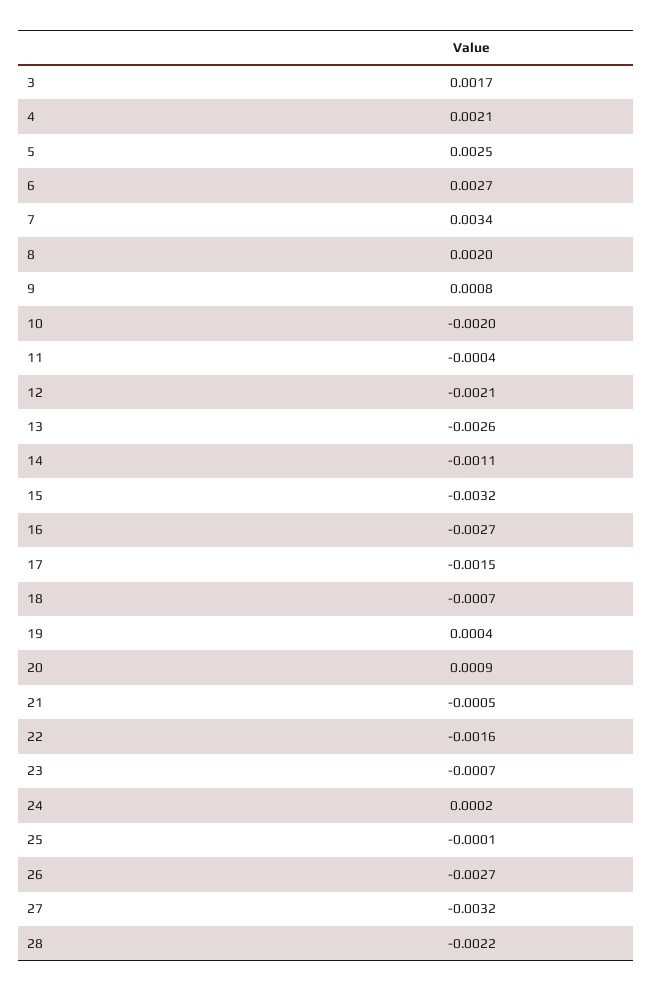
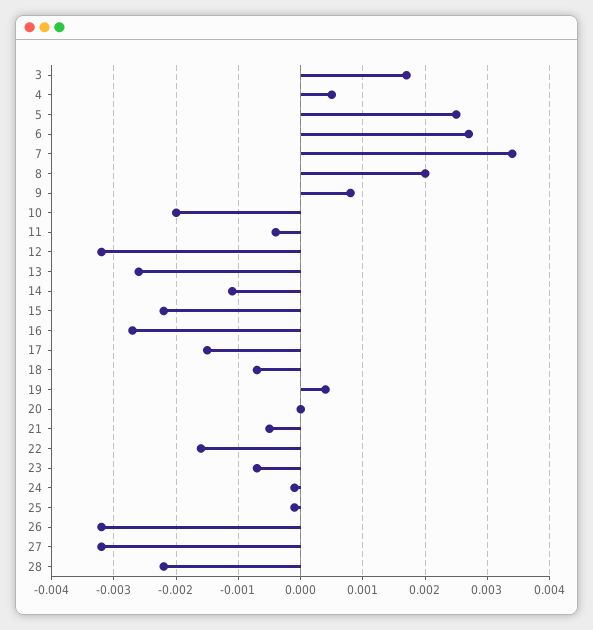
4: 0.0021 -> 0.0005
12: -0.0021 -> -0.0032
15: -0.0032 -> -0.0022
20: 0.0009 -> 0
24: 0.0002 -> -0.0001
26: -0.0027 -> -0.0032

